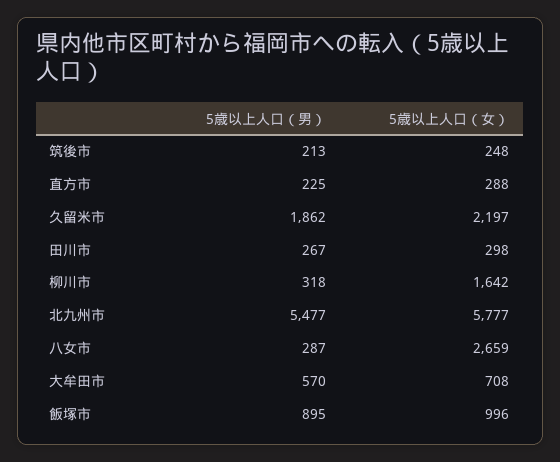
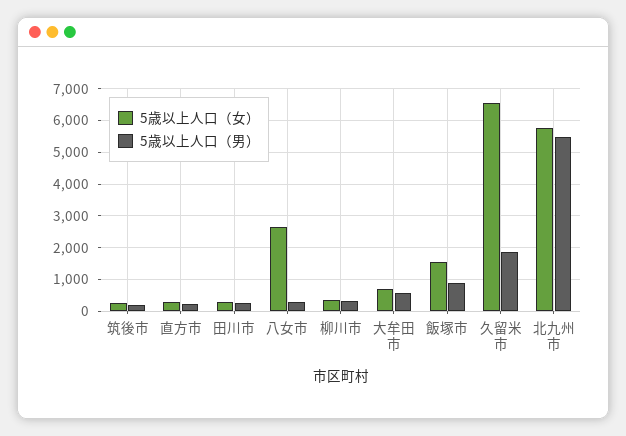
5歳以上人口（女）, 久留米市: 2197 -> 6600
5歳以上人口（女）, 柳川市: 1642 -> 400
5歳以上人口（女）, 飯塚市: 996 -> 1600

